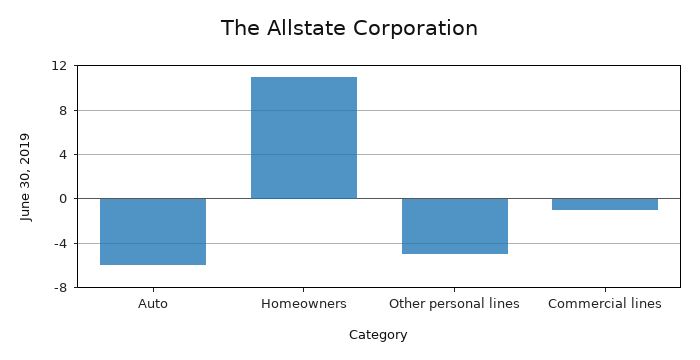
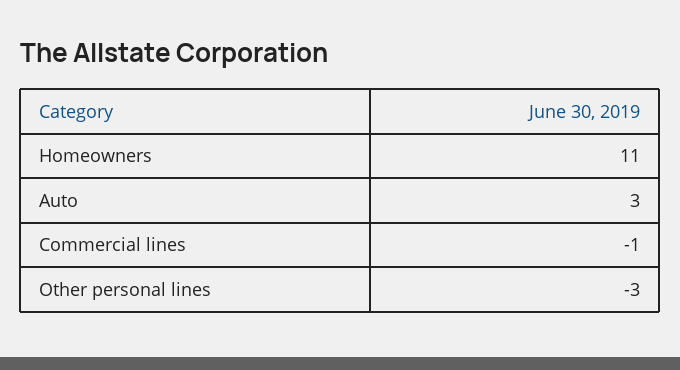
Auto: -6 -> 3
Other personal lines: -5 -> -3

